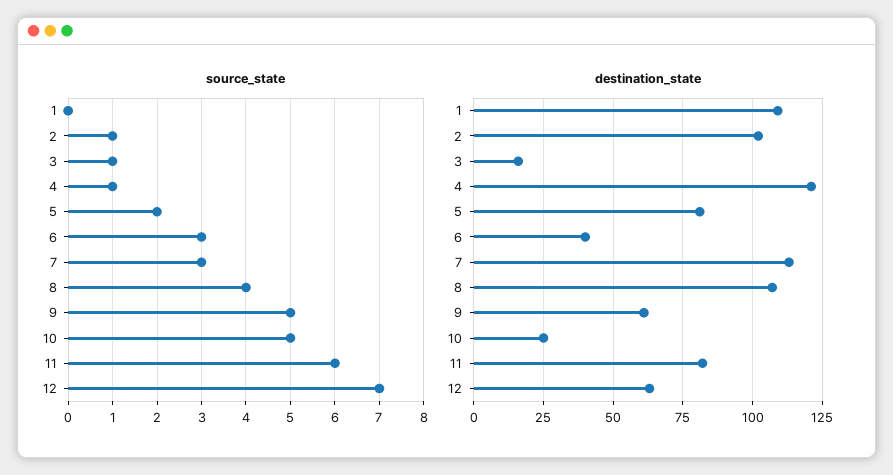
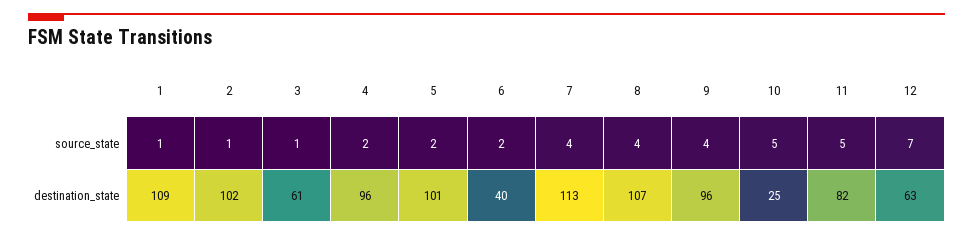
source_state, 1: 0 -> 1
source_state, 4: 1 -> 2
source_state, 6: 3 -> 2
source_state, 7: 3 -> 4
source_state, 9: 5 -> 4
source_state, 11: 6 -> 5
destination_state, 3: 15 -> 61
destination_state, 4: 120 -> 96
destination_state, 5: 80 -> 101
destination_state, 9: 60 -> 96

